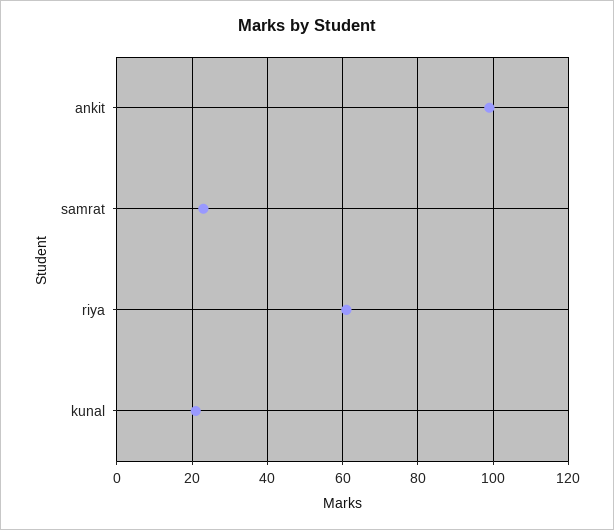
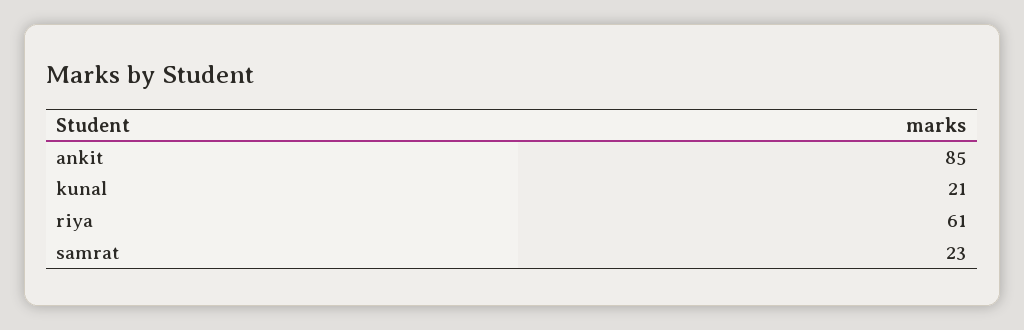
ankit: 100 -> 85

